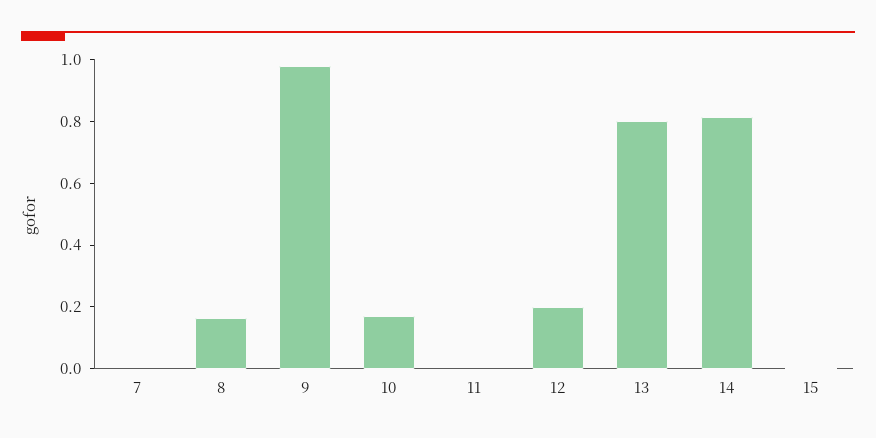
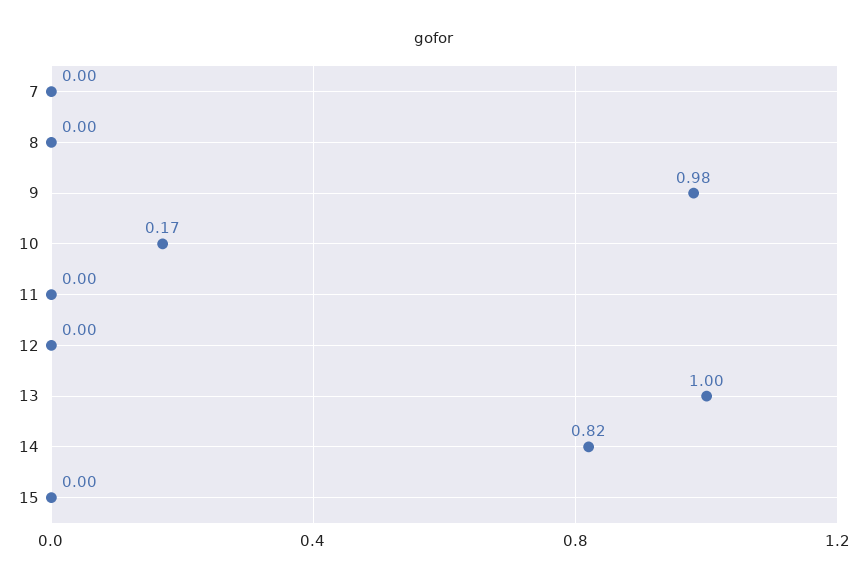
8: 0.15 -> 0
12: 0.2 -> 0
13: 0.8 -> 1

